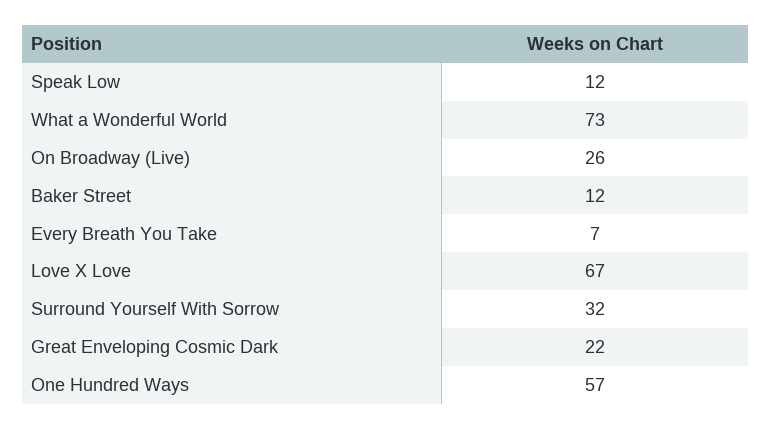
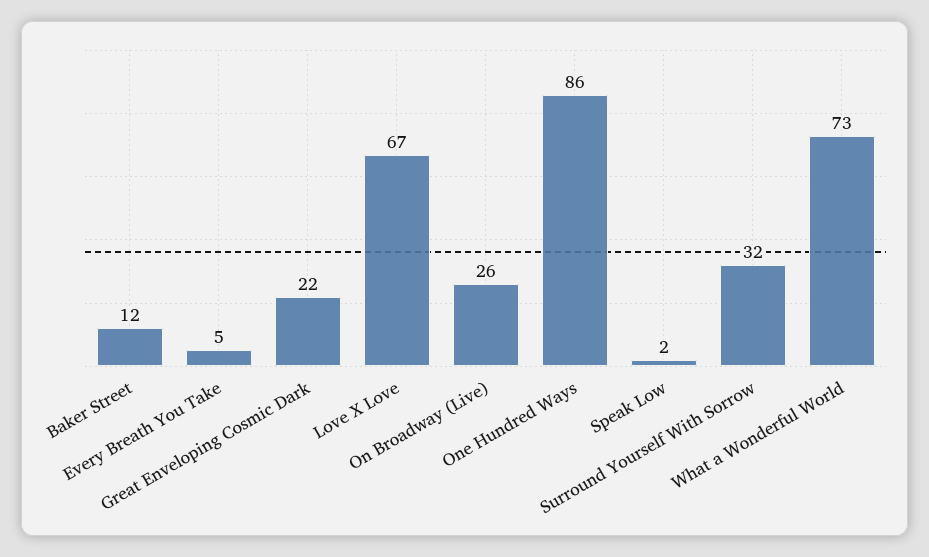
Speak Low: 12 -> 2
Every Breath You Take: 7 -> 5
One Hundred Ways: 57 -> 86

